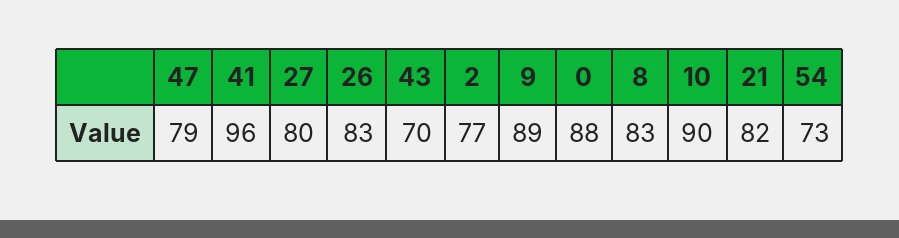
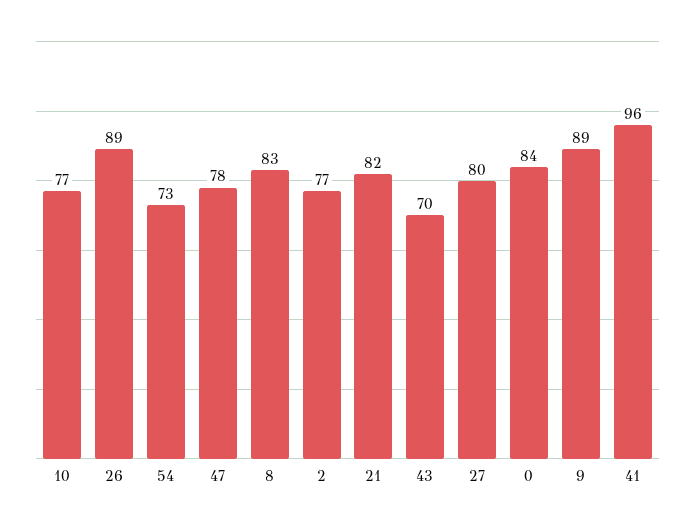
47: 79 -> 78
26: 83 -> 89
0: 88 -> 84
10: 90 -> 77

